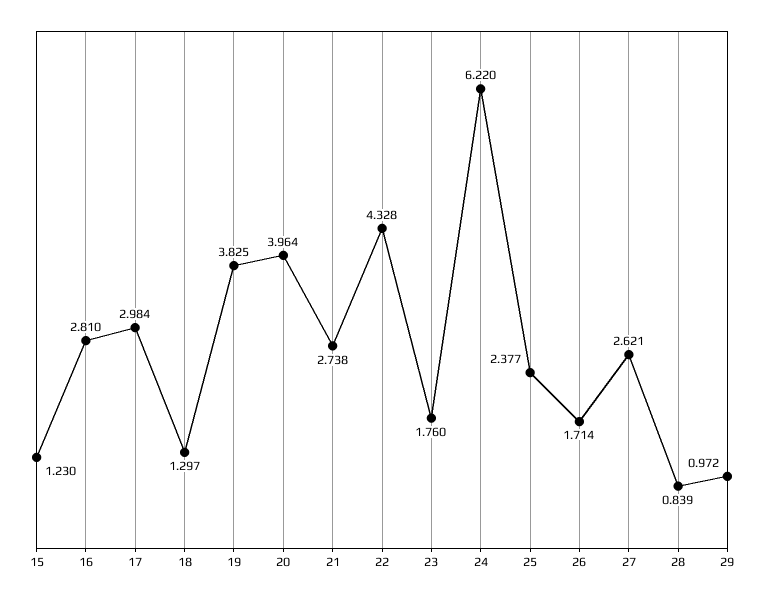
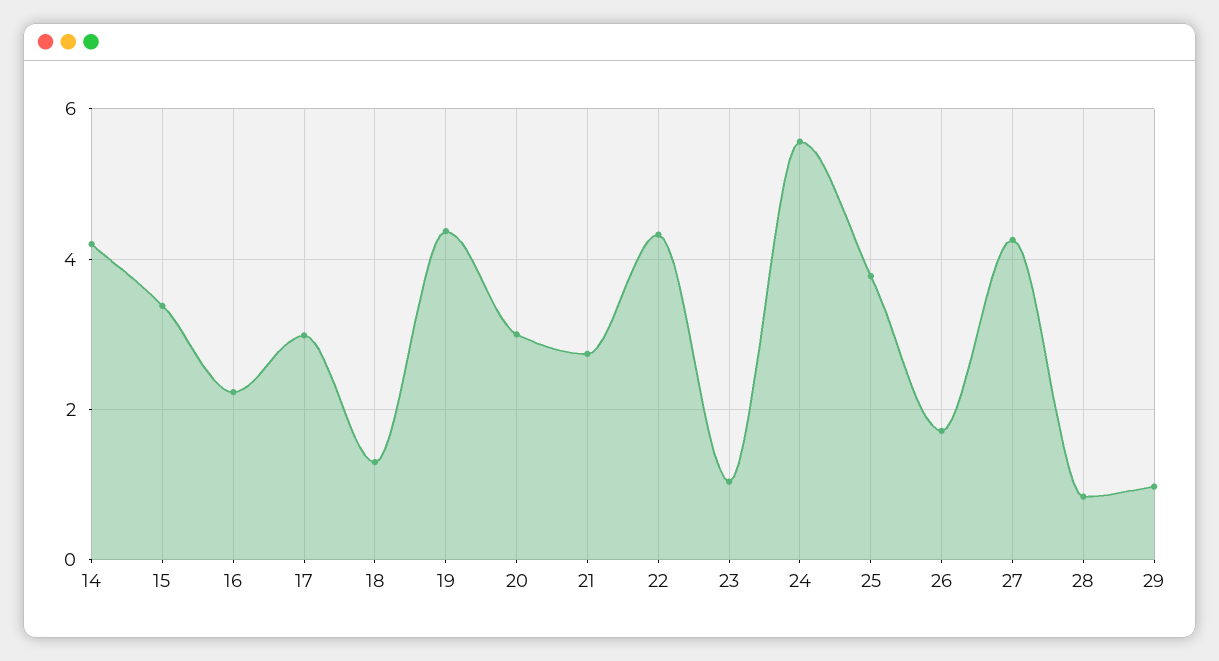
15: 1.23 -> 3.4
16: 2.81 -> 2.2
19: 3.825 -> 4.4
20: 3.964 -> 3
23: 1.76 -> 1
24: 6.22 -> 5.6
25: 2.377 -> 3.8
27: 2.621 -> 4.2
14: none -> 4.2

